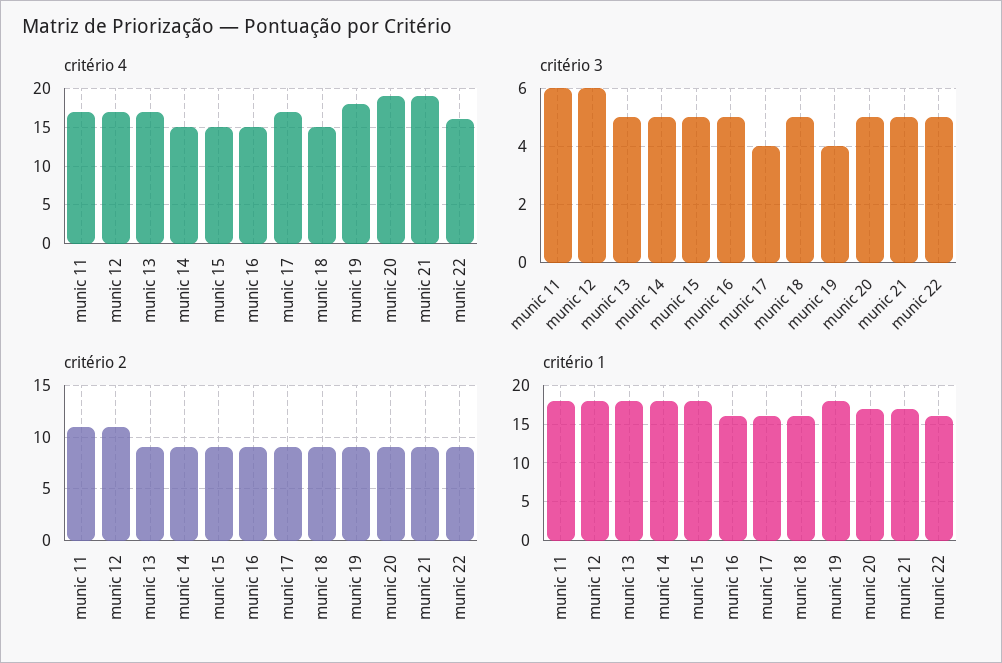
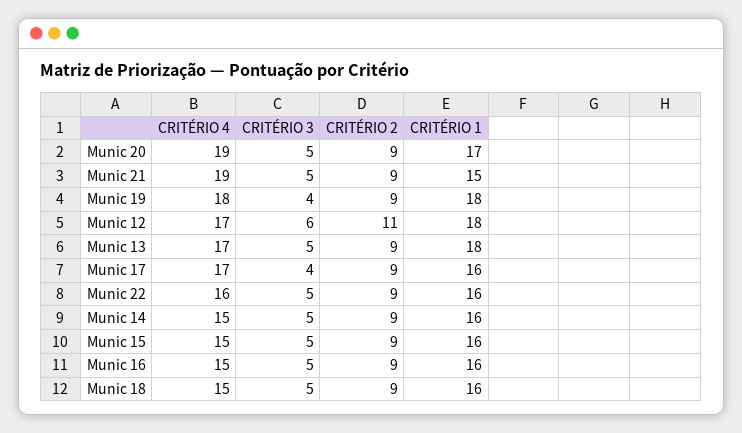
critério 4, munic 11: 17 -> none
critério 3, munic 11: 6 -> none
critério 2, munic 11: 11 -> none
critério 1, munic 11: 18 -> none
critério 1, munic 14: 18 -> 16
critério 1, munic 15: 18 -> 16
critério 1, munic 21: 17 -> 15

